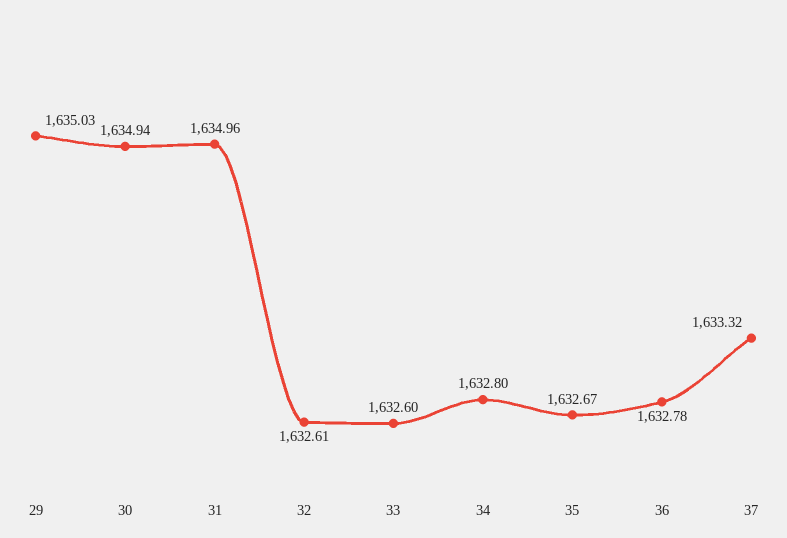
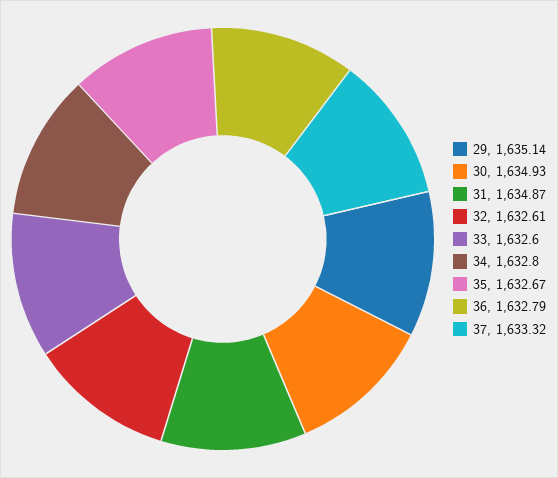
29: 1635.03 -> 1635.14
30: 1634.94 -> 1634.93
31: 1634.96 -> 1634.87
36: 1632.78 -> 1632.79

